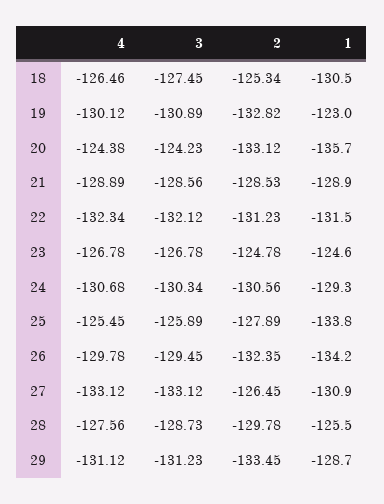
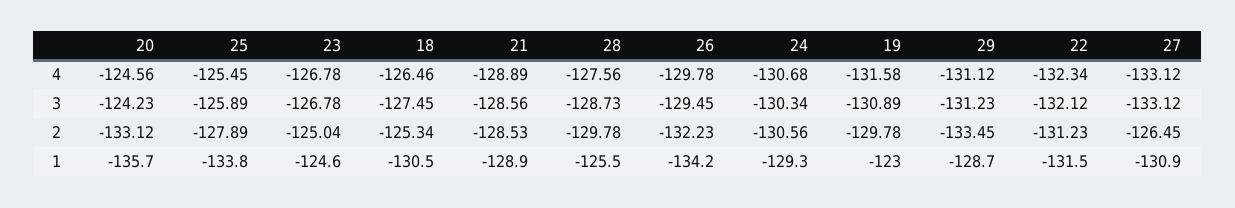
4, 19: -130.12 -> -131.58
2, 19: -132.82 -> -129.78
4, 20: -124.38 -> -124.56
2, 23: -124.78 -> -125.04
2, 26: -132.35 -> -132.23

